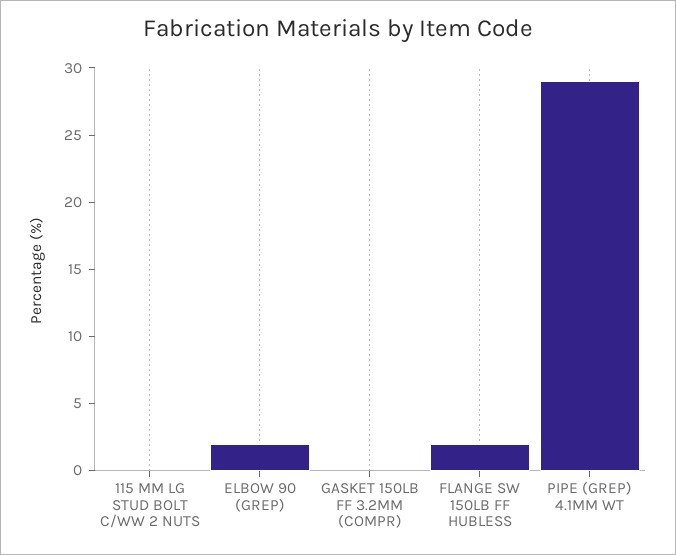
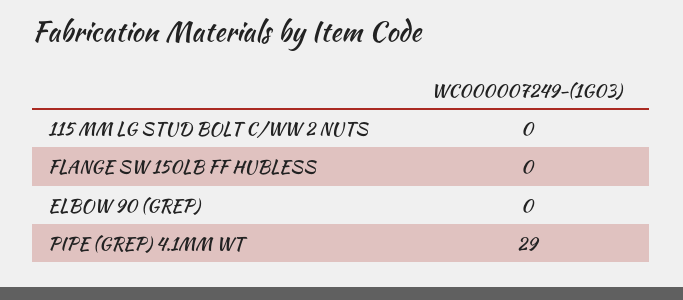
ELBOW 90 (GREP): 2 -> 0
GASKET 150LB FF 3.2MM (COMPR): 0 -> none
FLANGE SW 150LB FF HUBLESS: 2 -> 0

